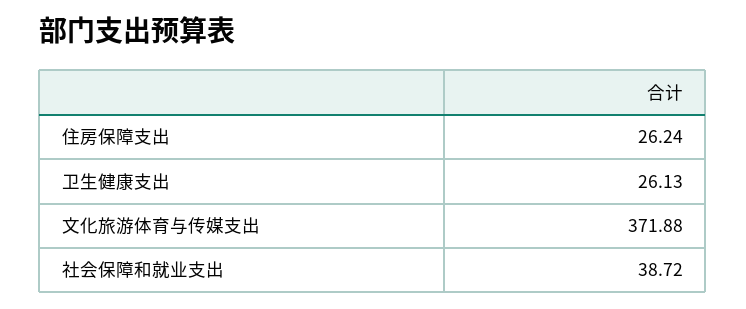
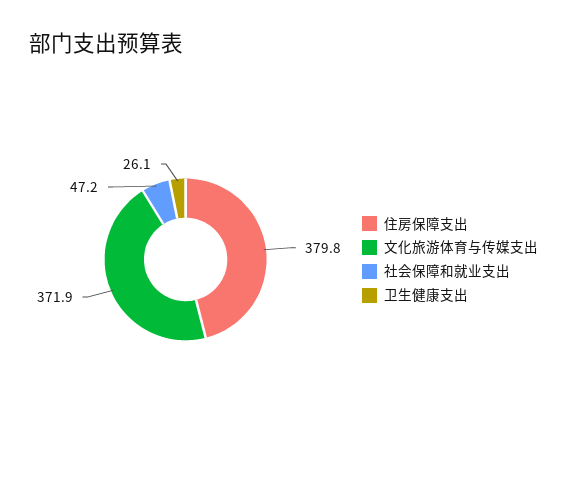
住房保障支出: 26.24 -> 379.8
社会保障和就业支出: 38.72 -> 47.2

